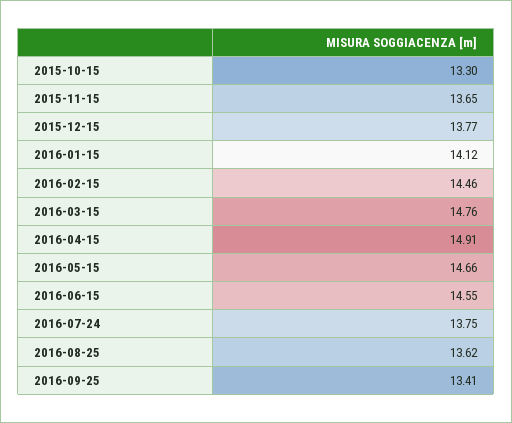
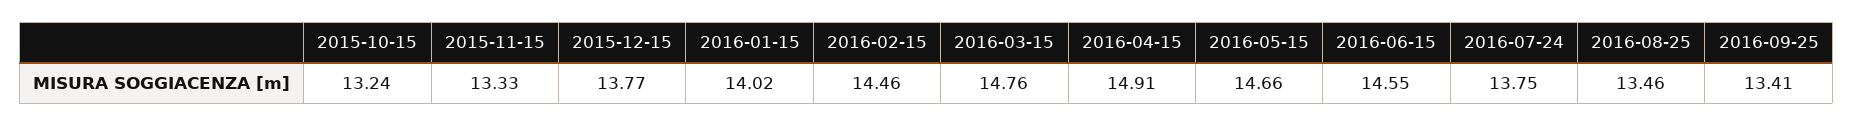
2015-10-15: 13.3 -> 13.24
2015-11-15: 13.65 -> 13.33
2016-01-15: 14.12 -> 14.02
2016-08-25: 13.62 -> 13.46

